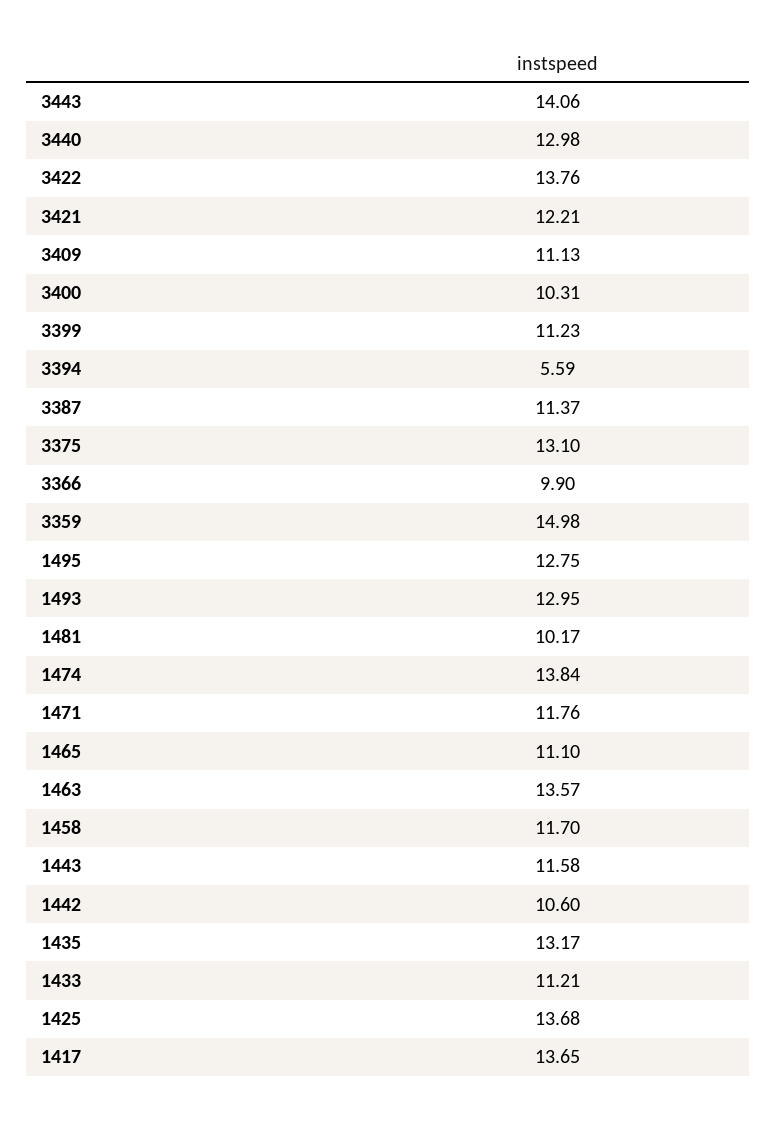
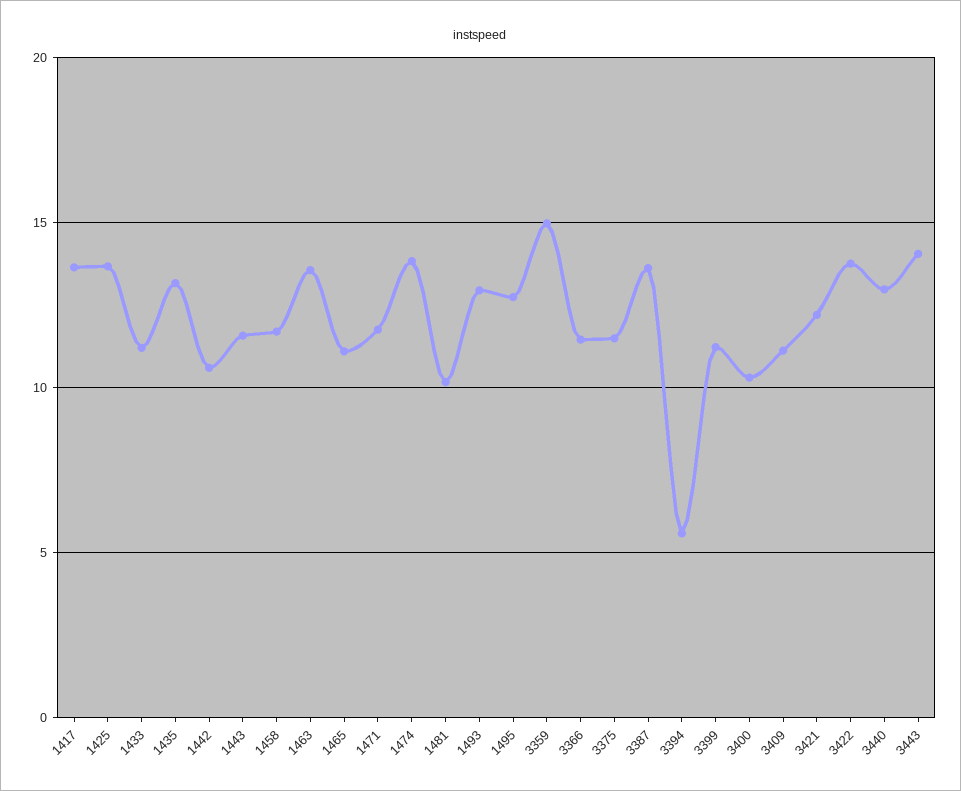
3387: 11.37 -> 13.5
3375: 13.1 -> 11.5
3366: 9.9 -> 11.5

